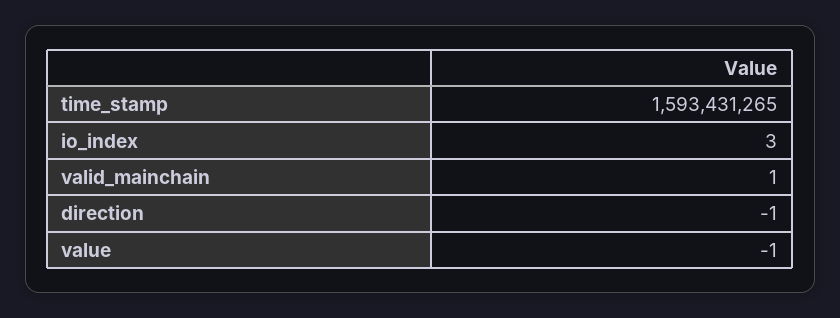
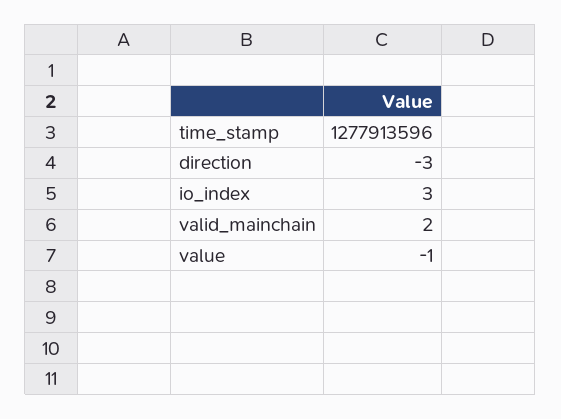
time_stamp: 1593431265 -> 1277913596
valid_mainchain: 1 -> 2
direction: -1 -> -3

